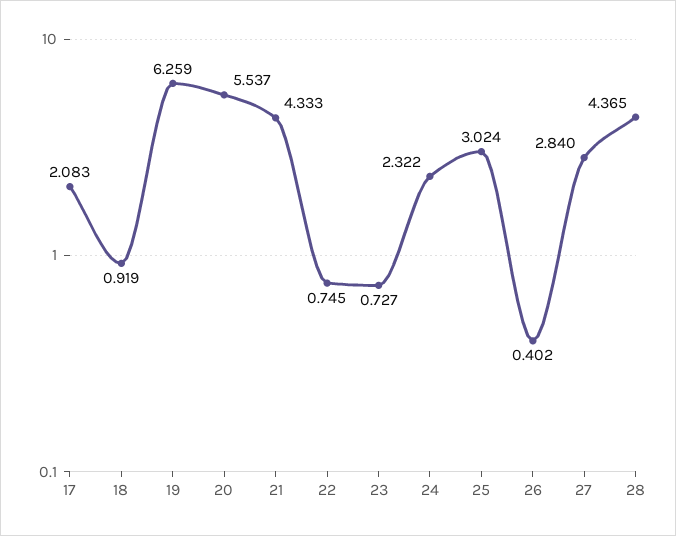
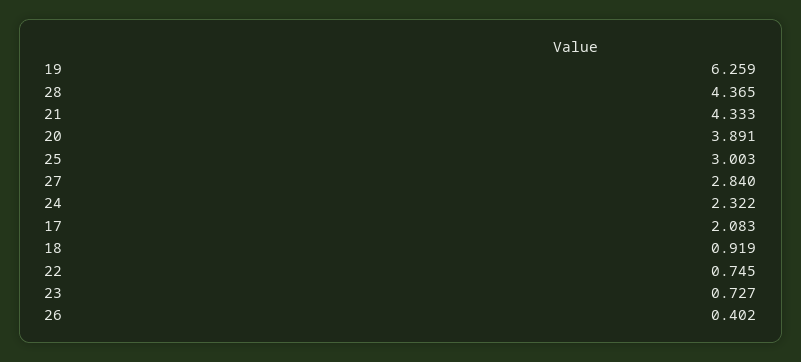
20: 5.537 -> 3.891
25: 3.024 -> 3.003

